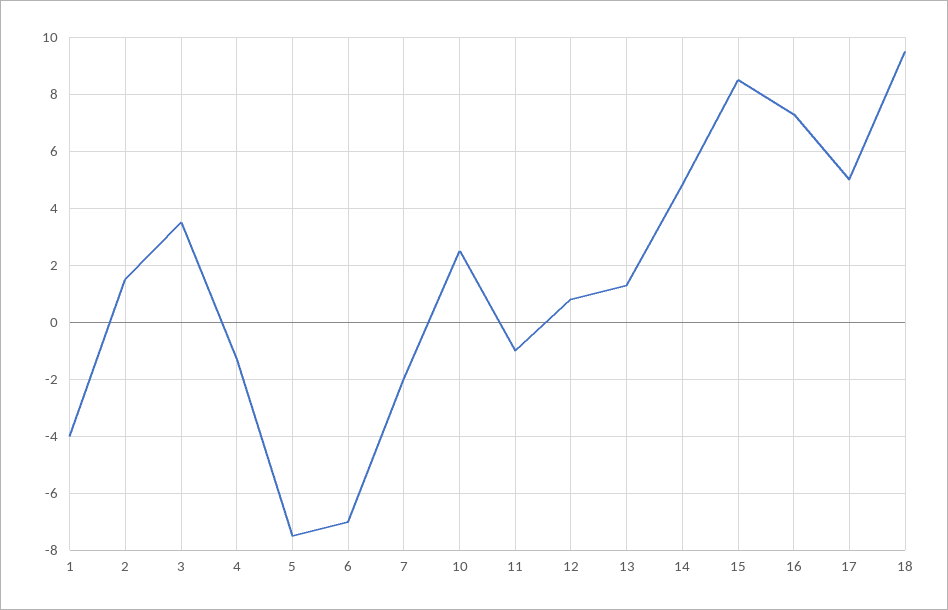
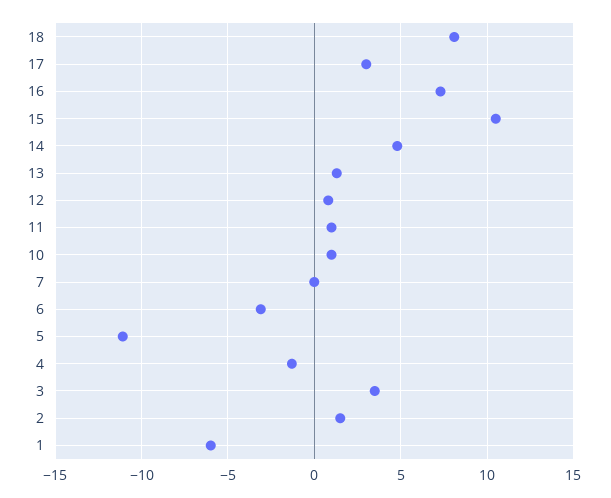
1: -4 -> -6
5: -7.5 -> -11
6: -7 -> -3
7: -2 -> 0
10: 2.5 -> 1
11: -1 -> 1
15: 8.5 -> 10.5
17: 5 -> 3
18: 9.5 -> 8

